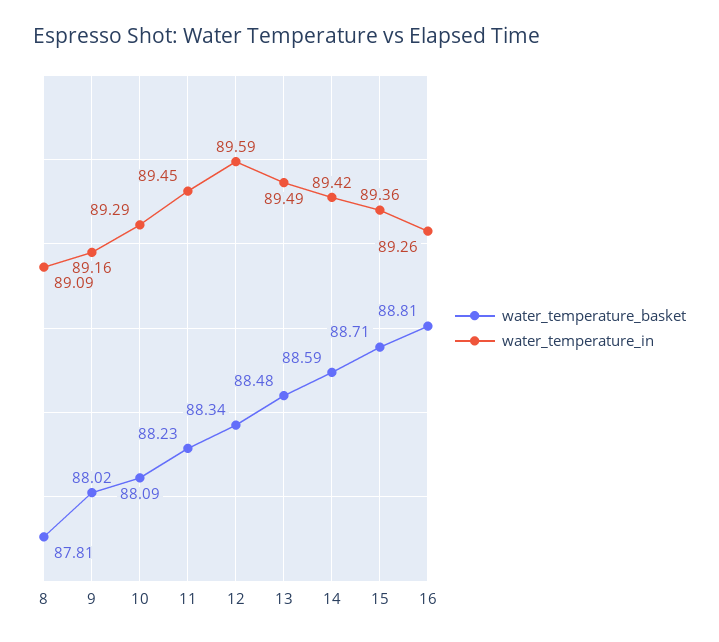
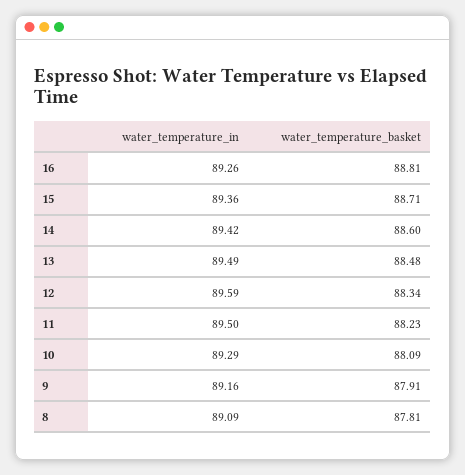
water_temperature_basket, 9: 88.02 -> 87.91
water_temperature_in, 11: 89.45 -> 89.5
water_temperature_basket, 14: 88.59 -> 88.6

